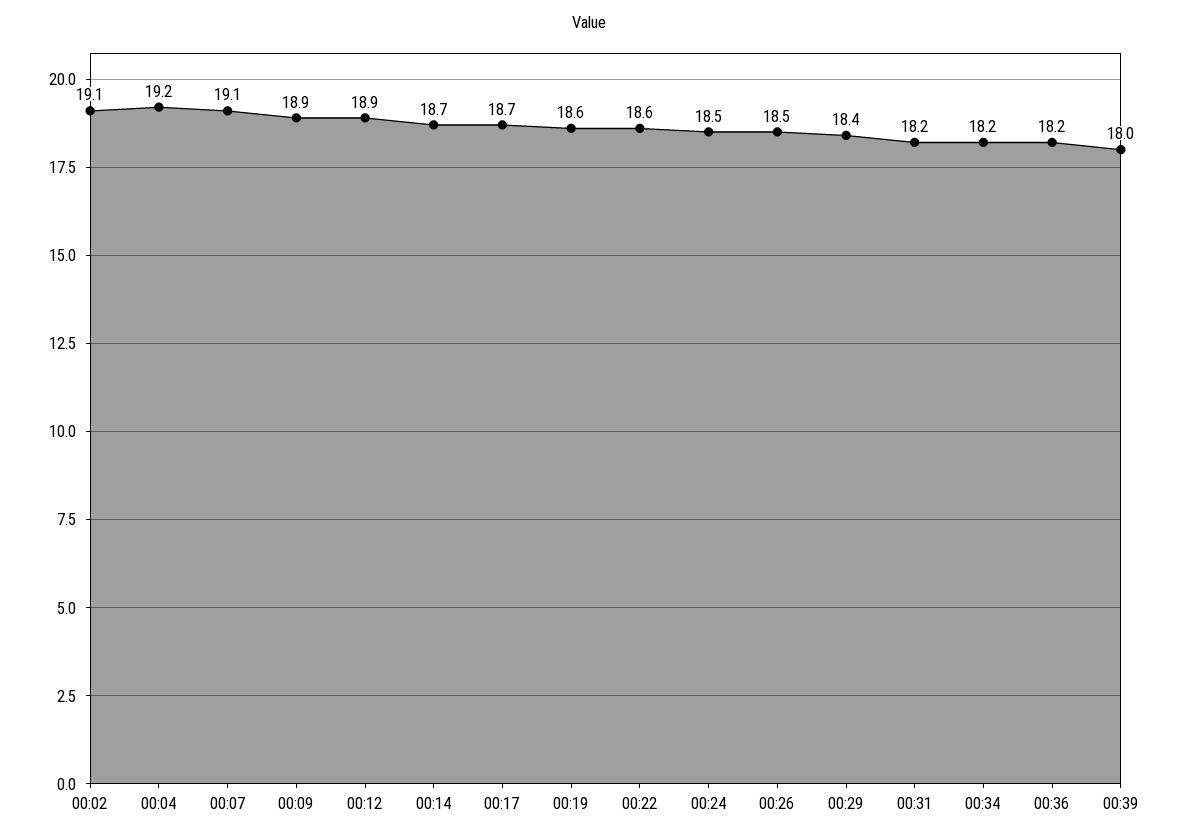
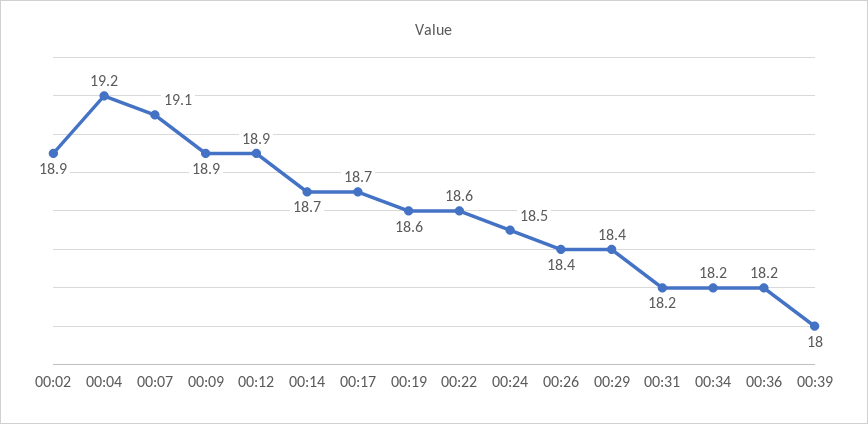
00:02: 19.1 -> 18.9
00:26: 18.5 -> 18.4

